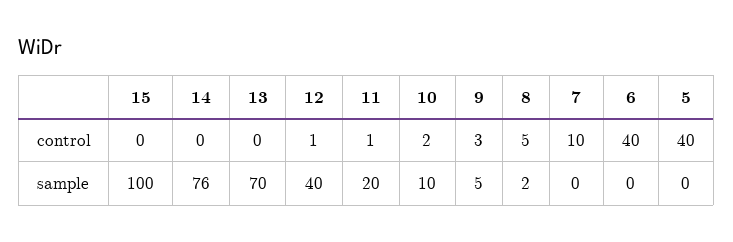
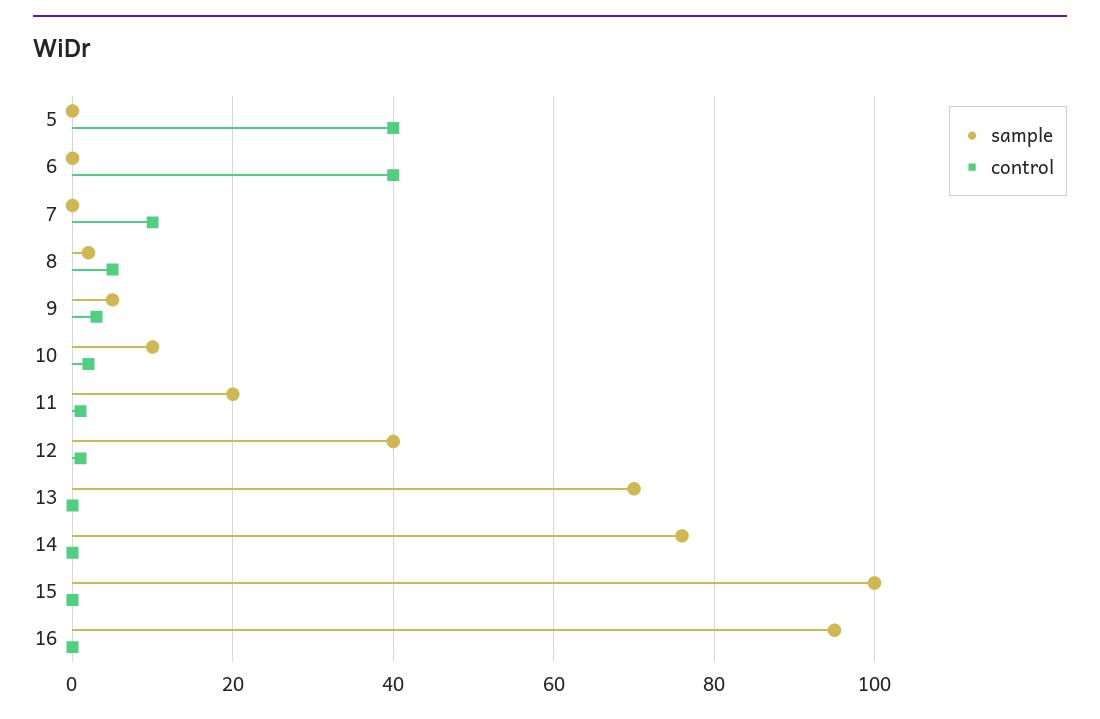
sample, 16: none -> 95
control, 16: none -> 0

